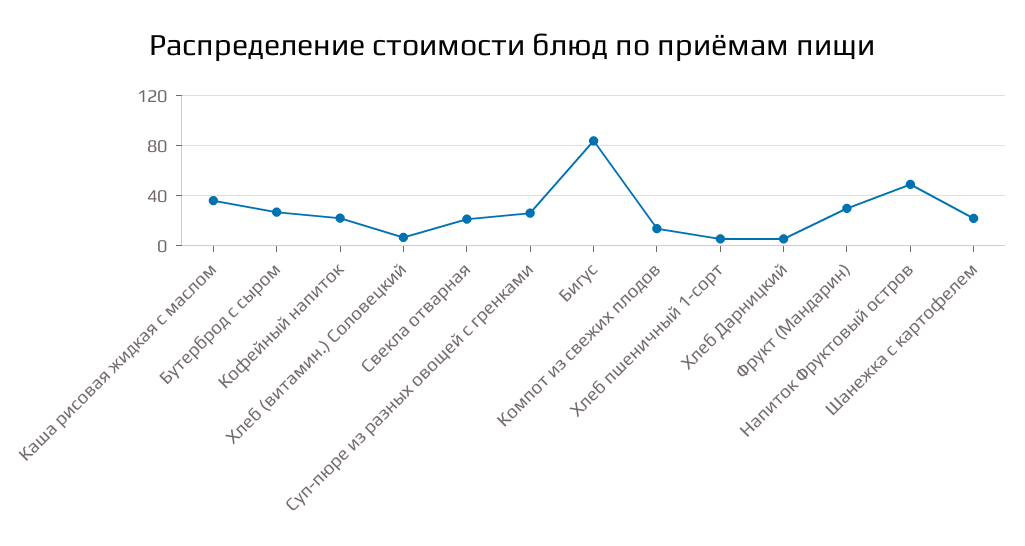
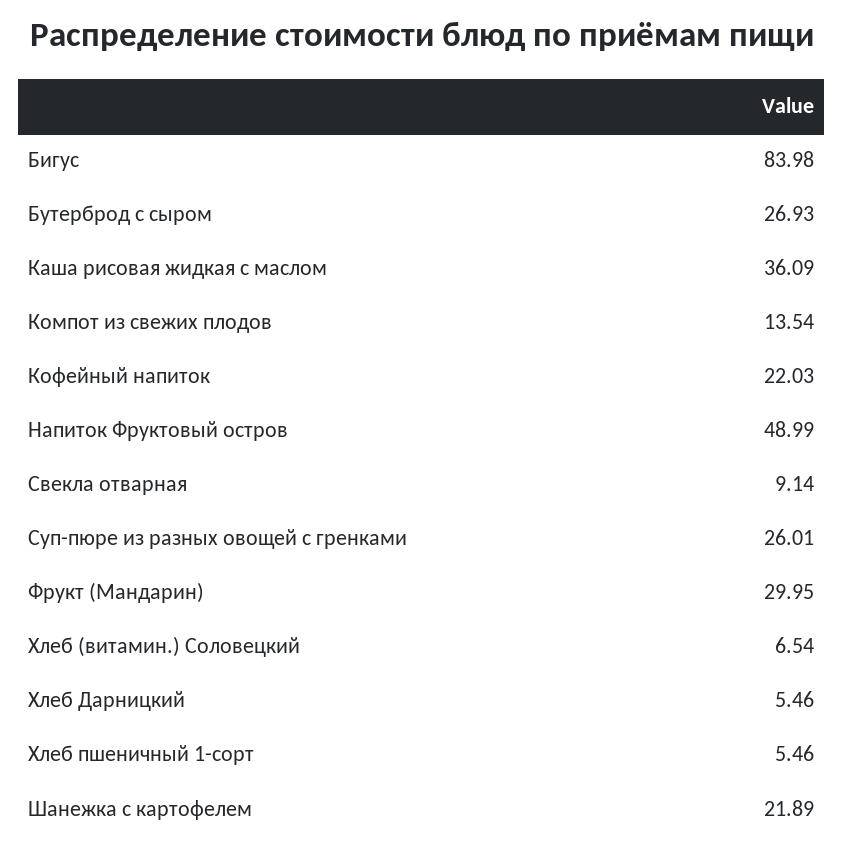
Свекла отварная: 20 -> 9.14

